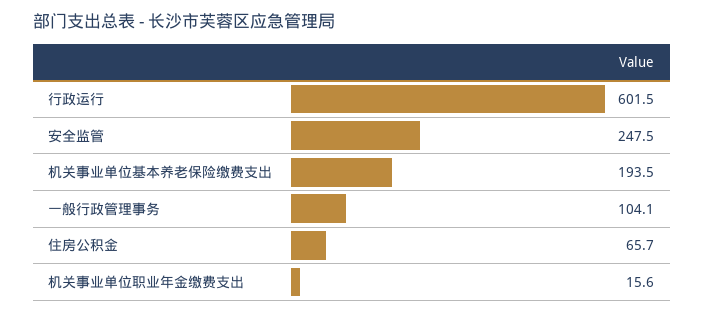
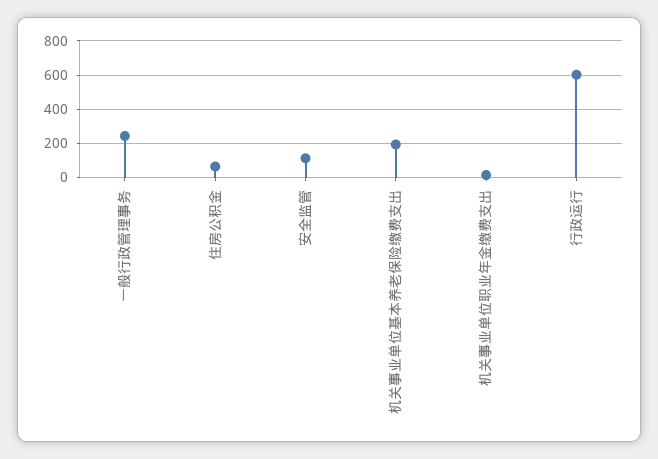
安全监管: 247.5 -> 100
一般行政管理事务: 104.1 -> 250

